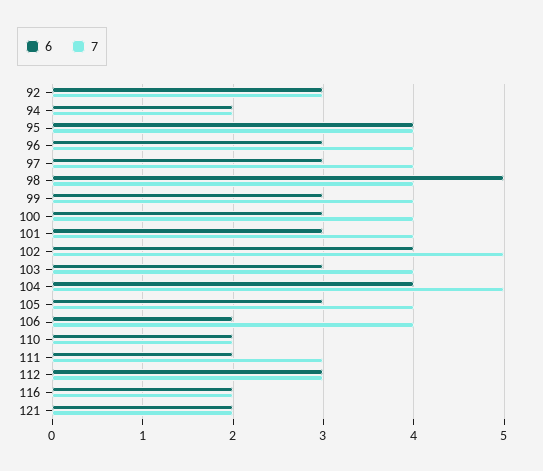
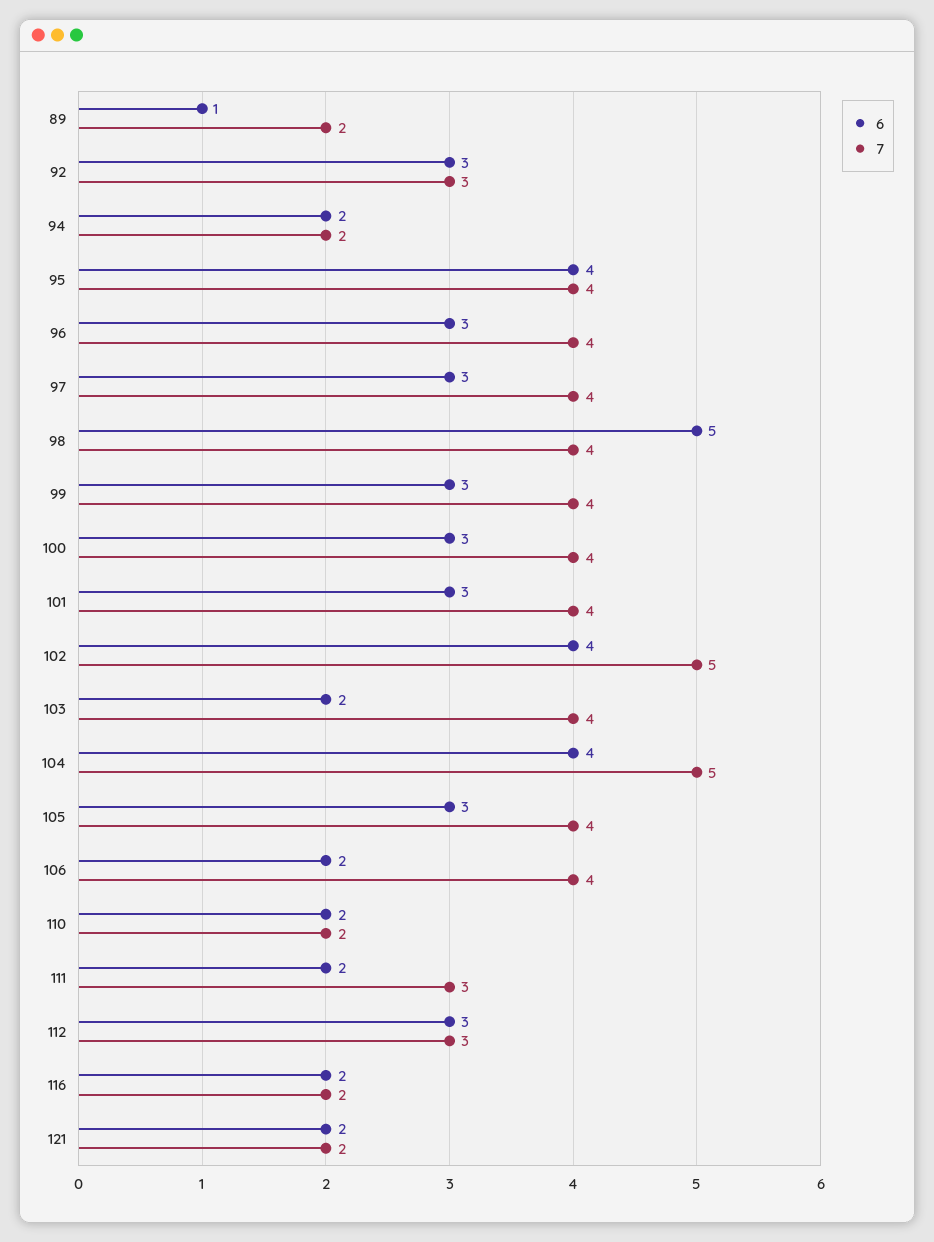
6, 103: 3 -> 2
6, 89: none -> 1
7, 89: none -> 2

